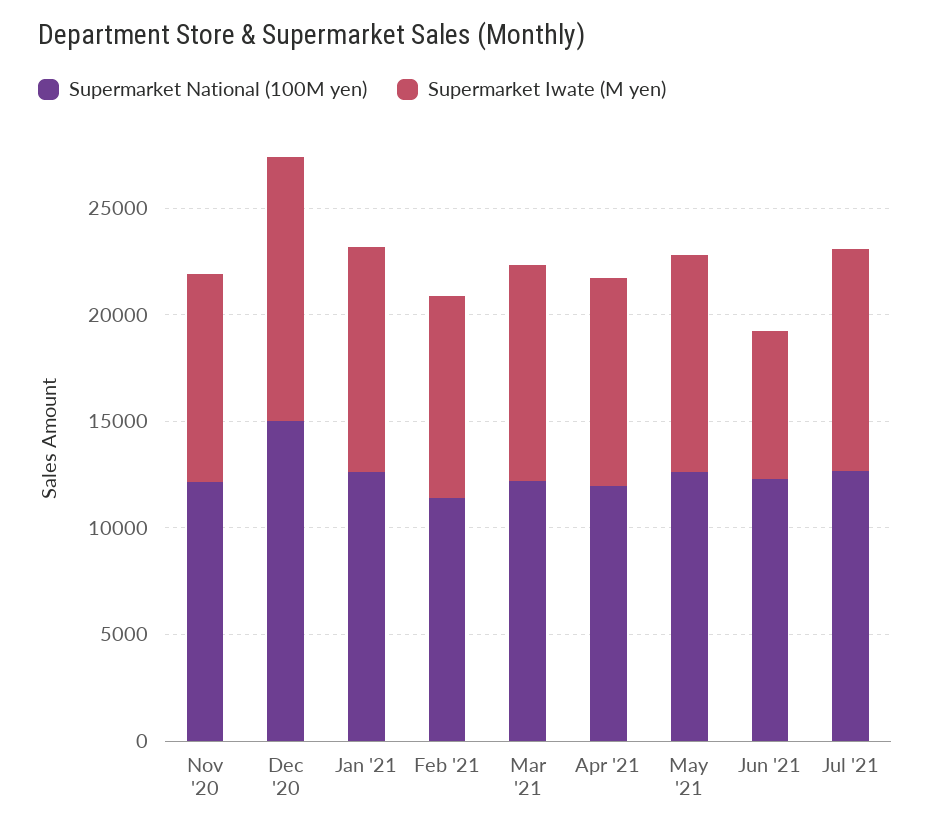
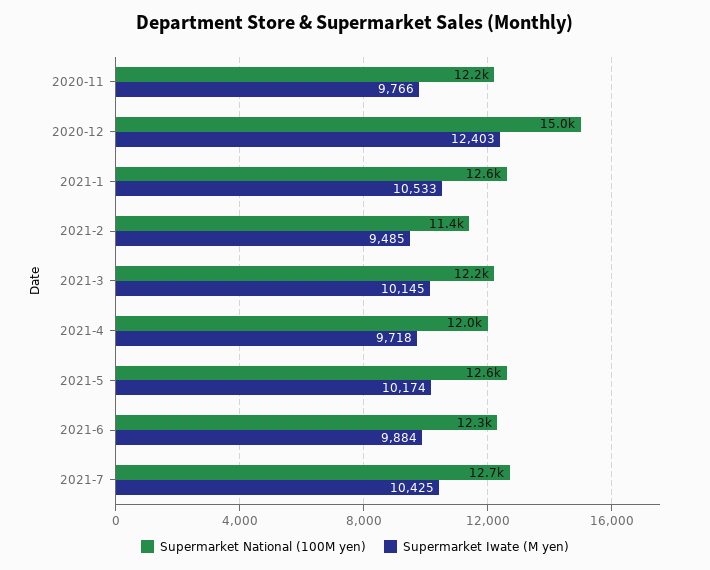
Supermarket Iwate (M yen), Jun '21: 7000 -> 9884

